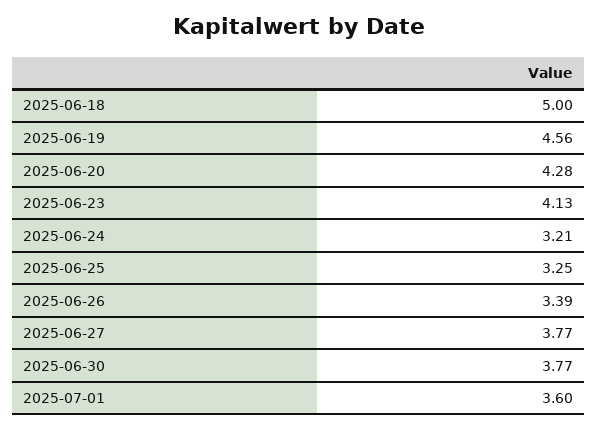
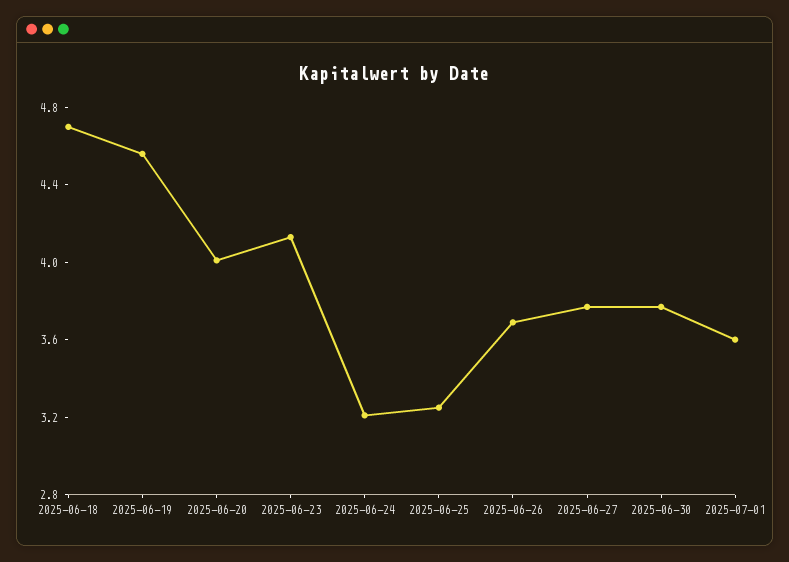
2025-06-18: 5 -> 4.7
2025-06-20: 4.28 -> 4
2025-06-26: 3.39 -> 3.7

